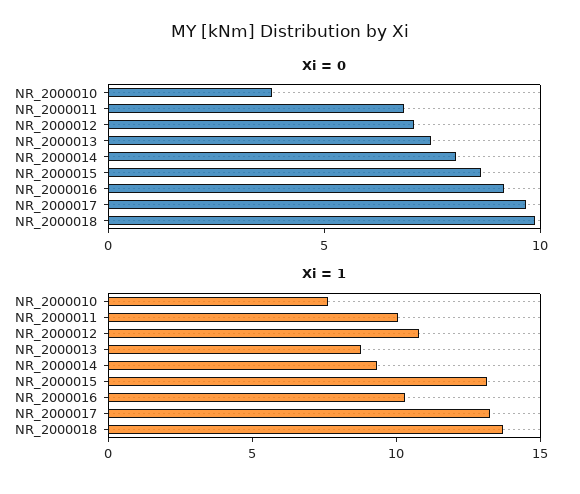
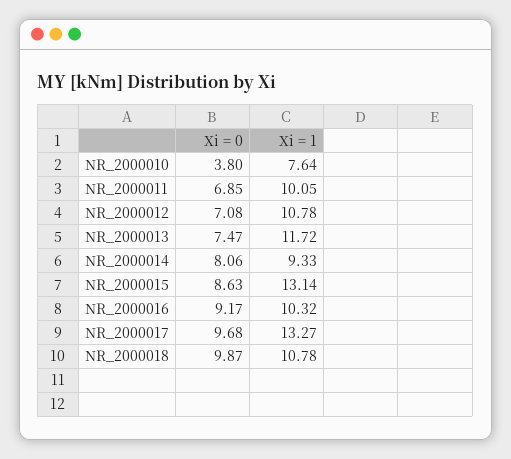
Xi = 1, NR_2000013: 9 -> 11.72
Xi = 1, NR_2000018: 14 -> 10.78

